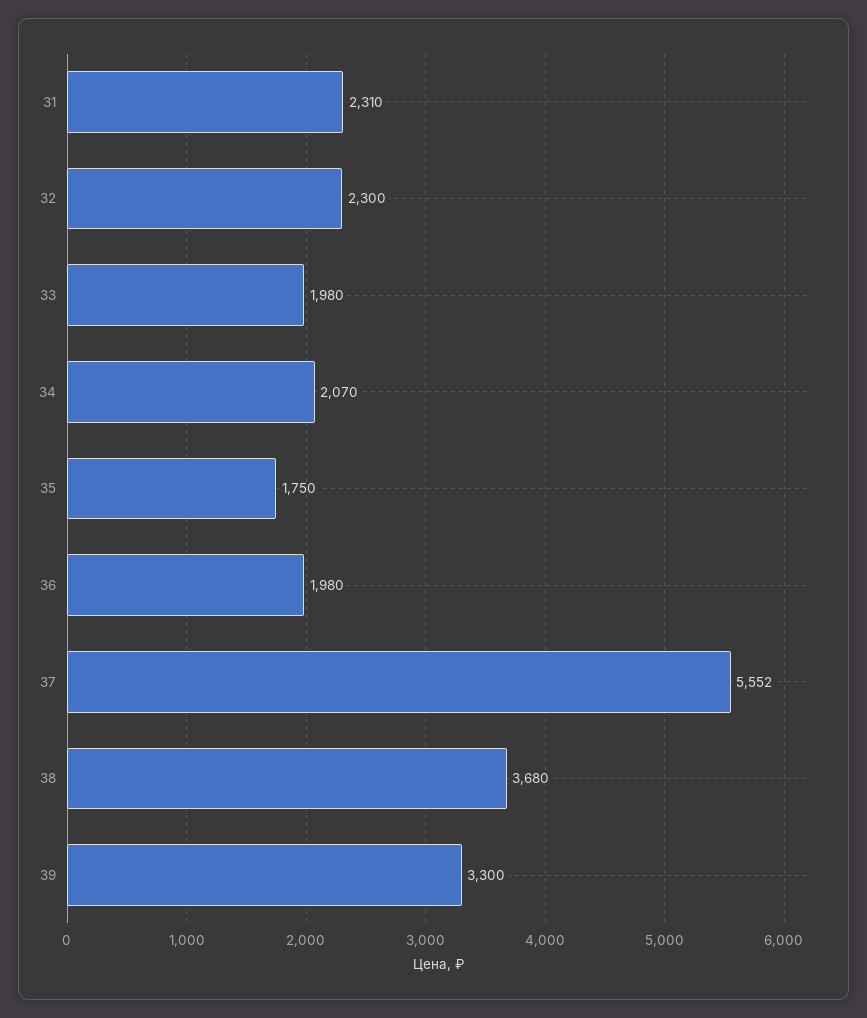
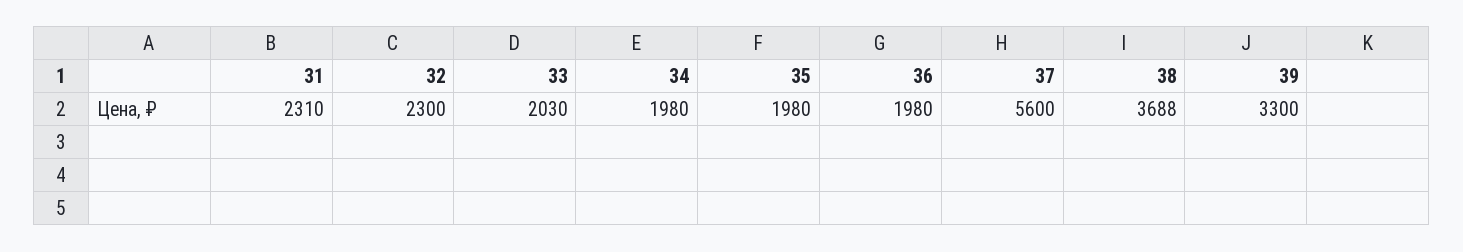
33: 1980 -> 2030
34: 2070 -> 1980
35: 1750 -> 1980
37: 5552 -> 5600
38: 3680 -> 3688

